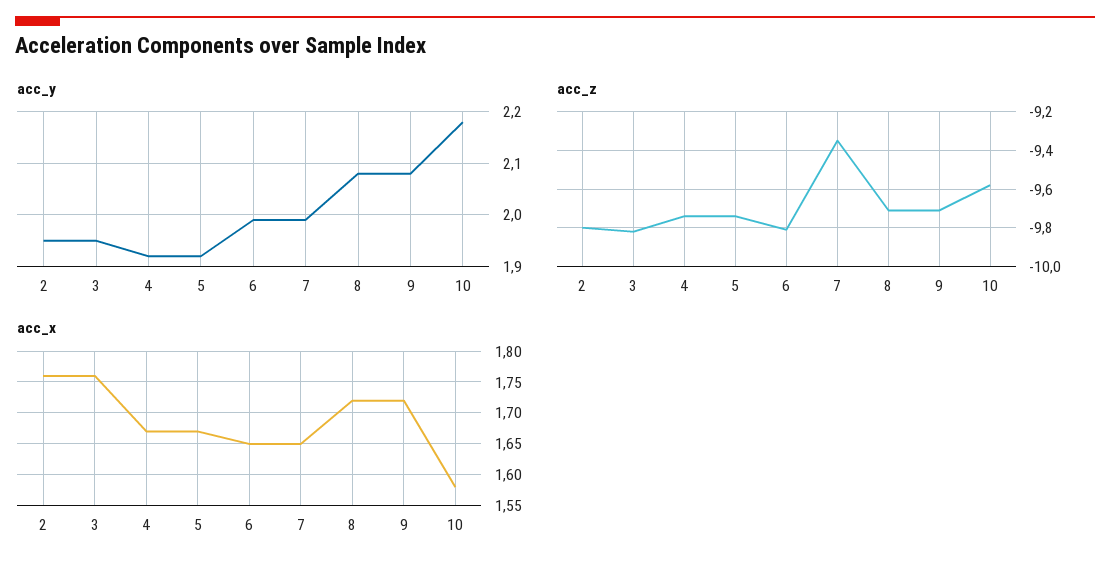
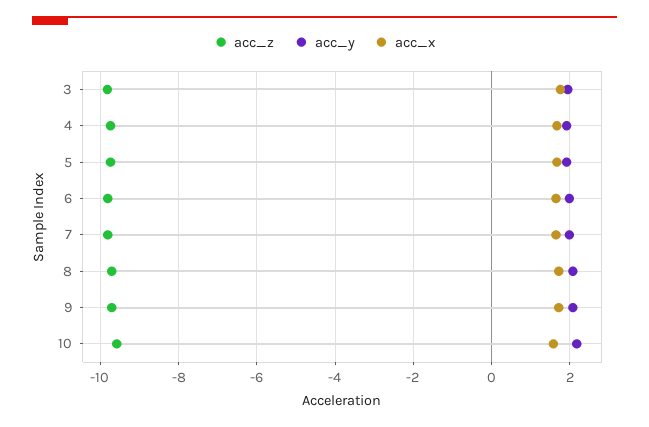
acc_y, 2: 1.95 -> none
acc_z, 2: -9.8 -> none
acc_z, 7: -9.35 -> -9.8
acc_x, 2: 1.76 -> none

